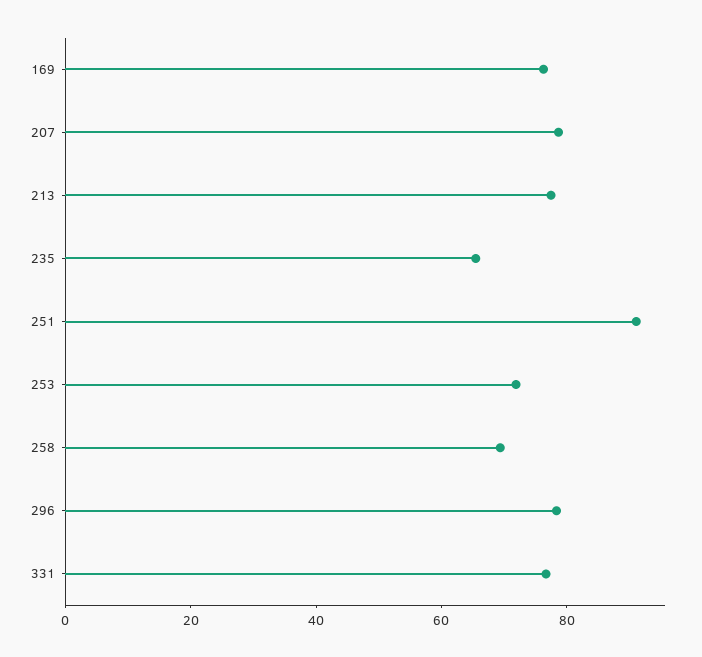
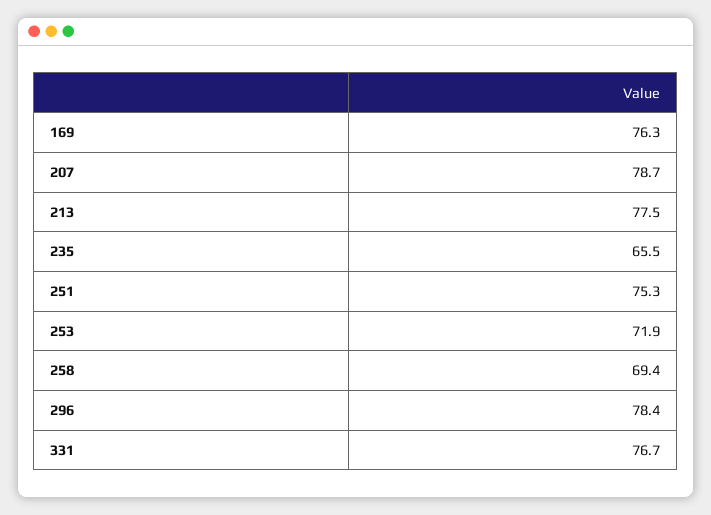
251: 90 -> 75.3

